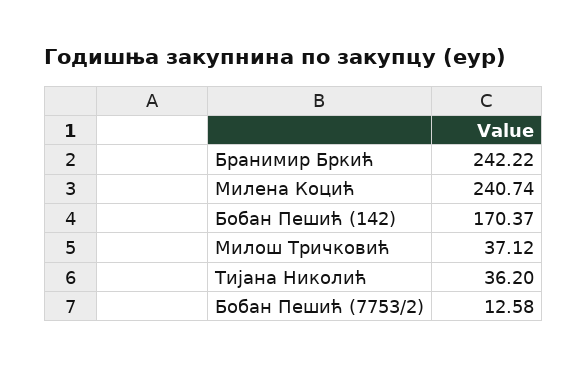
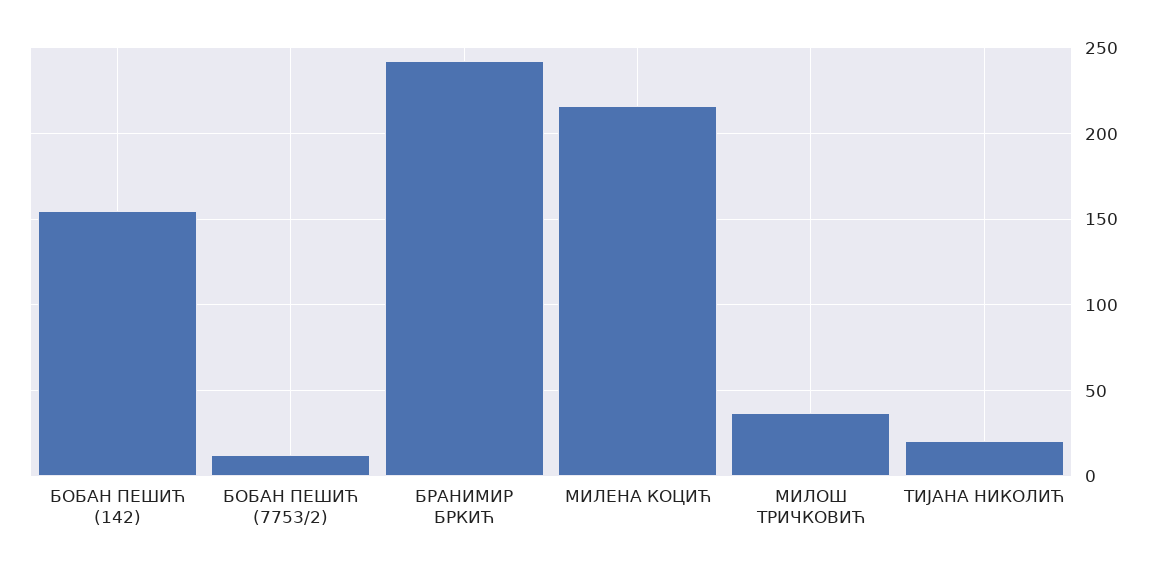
Милена Коцић: 240.74 -> 215
Бобан Пешић (142): 170.37 -> 155
Тијана Николић: 36.2 -> 20

